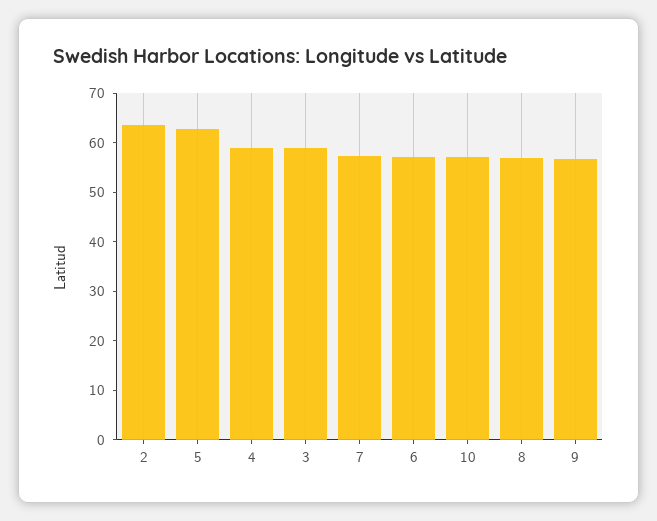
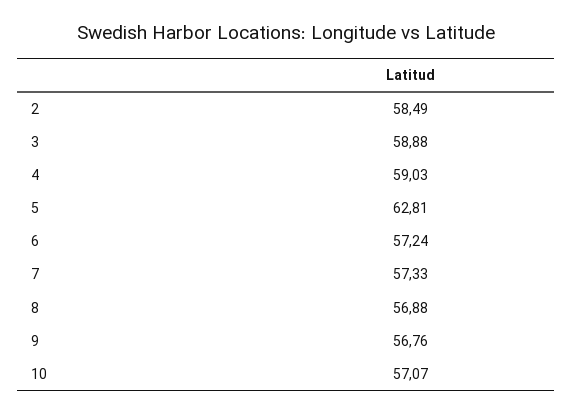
2: 64 -> 58.49

